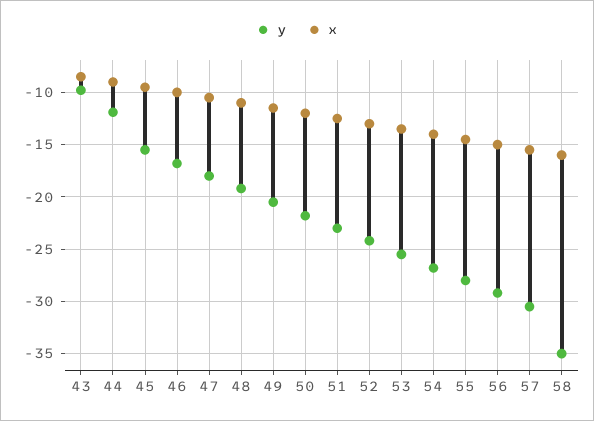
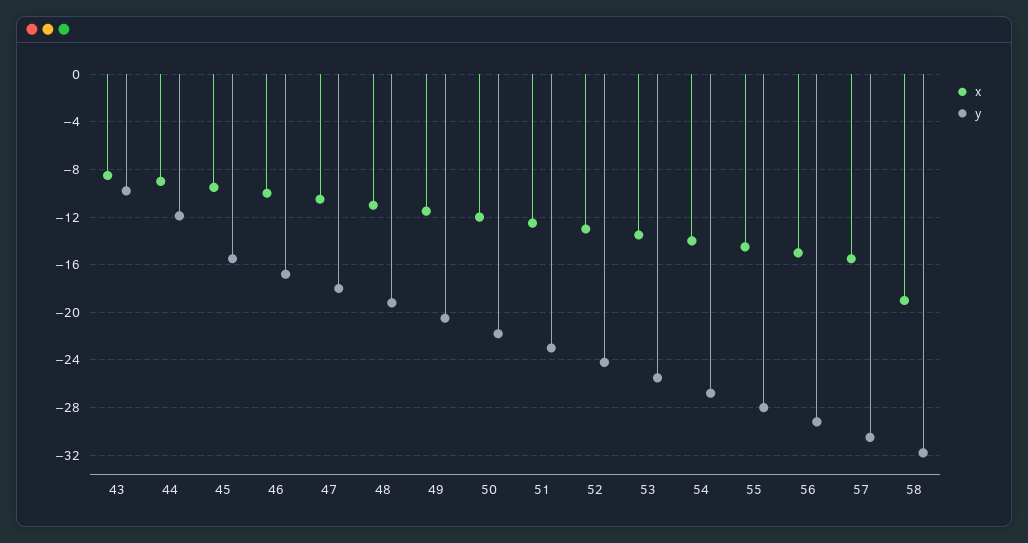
y, 58: -35 -> -32
x, 58: -16 -> -19

